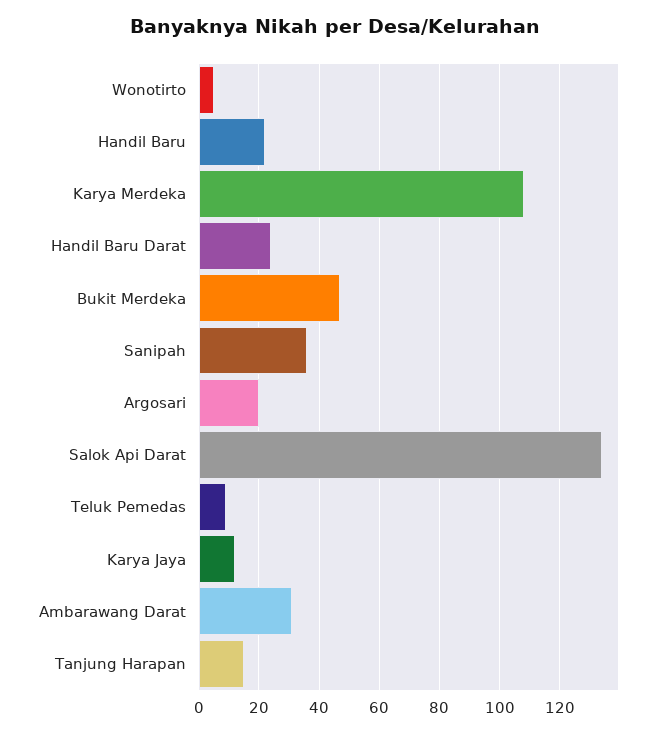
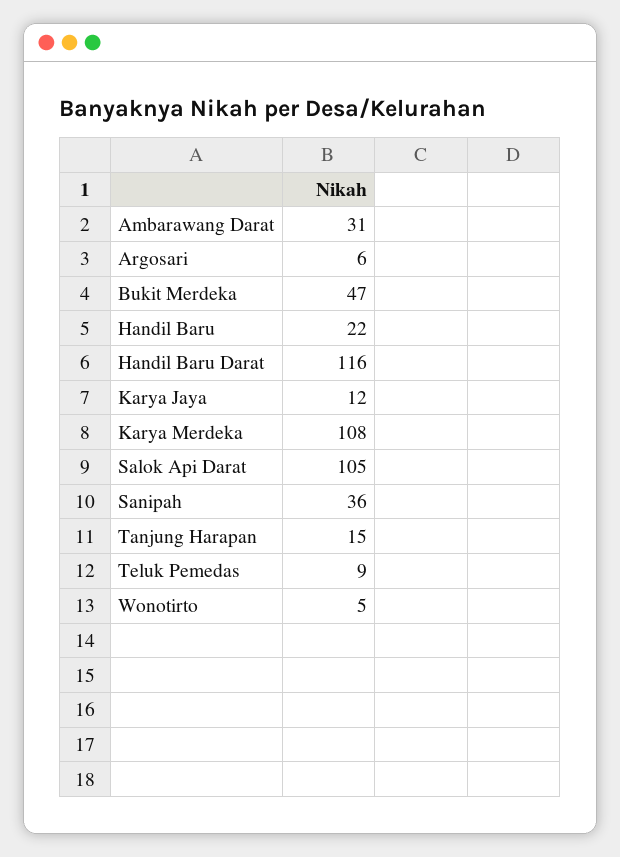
Handil Baru Darat: 25 -> 116
Argosari: 20 -> 6
Salok Api Darat: 135 -> 105

